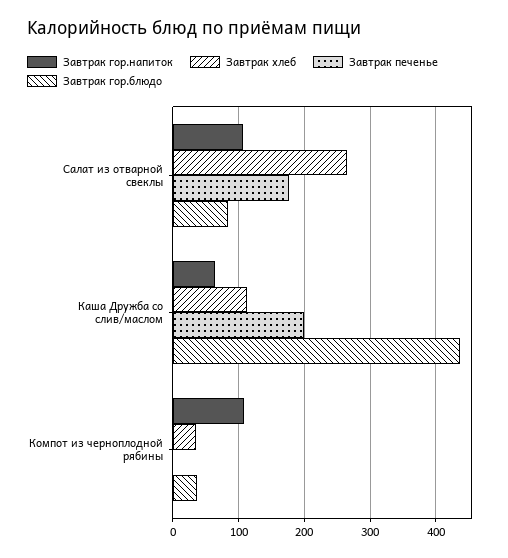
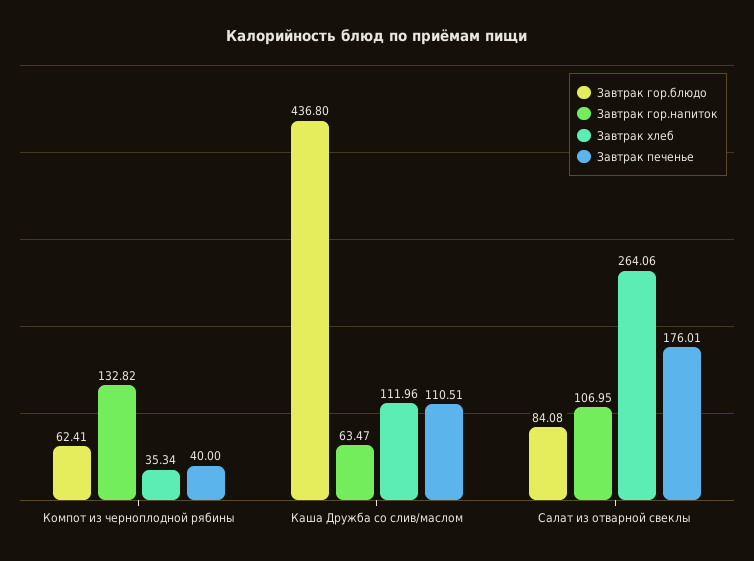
Завтрак печенье, Каша Дружба со слив/маслом: 200 -> 110.51
Завтрак гор.напиток, Компот из черноплодной рябины: 110 -> 132.82
Завтрак печенье, Компот из черноплодной рябины: 0 -> 40
Завтрак гор.блюдо, Компот из черноплодной рябины: 40 -> 62.41

